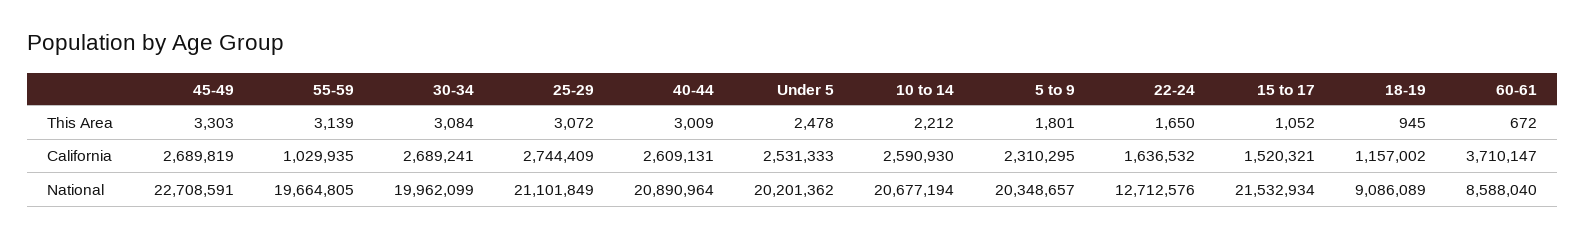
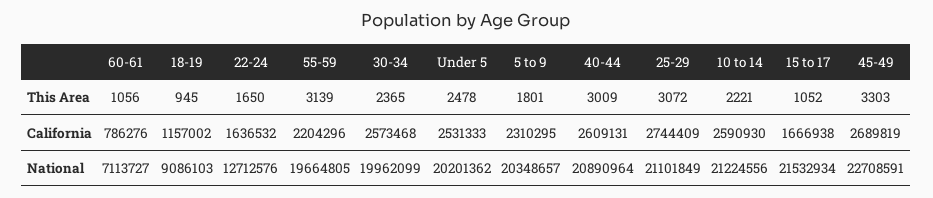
30-34, This Area: 3084 -> 2365
10 to 14, This Area: 2212 -> 2221
60-61, This Area: 672 -> 1056
55-59, California: 1029935 -> 2204296
30-34, California: 2689241 -> 2573468
15 to 17, California: 1520321 -> 1666938
60-61, California: 3710147 -> 786276
10 to 14, National: 20677194 -> 21224556
18-19, National: 9086089 -> 9086103
60-61, National: 8588040 -> 7113727

